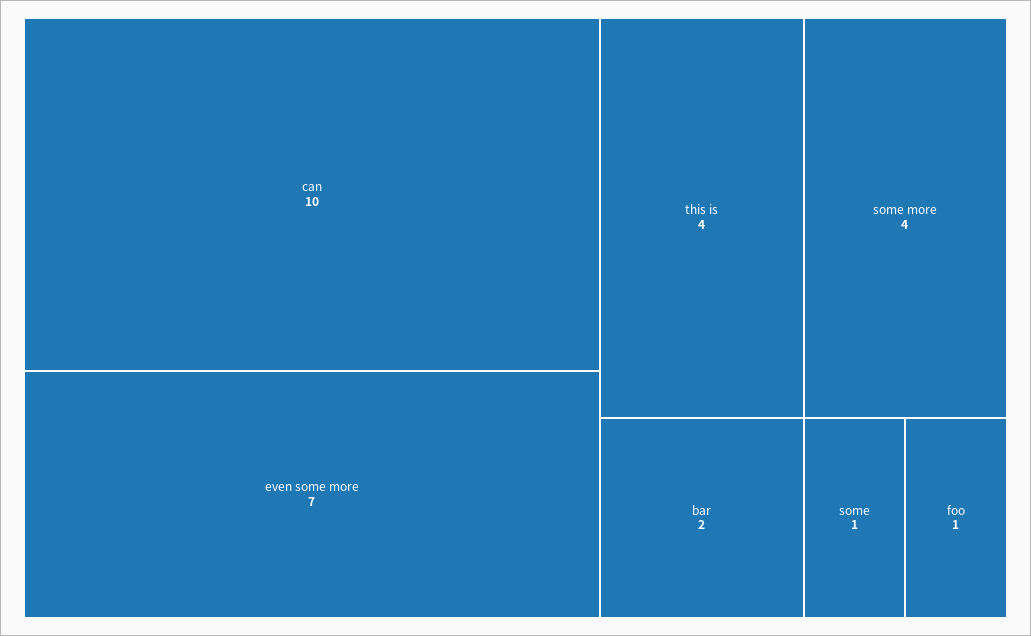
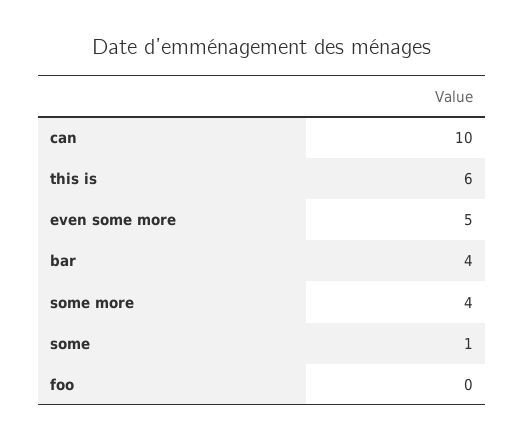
even some more: 7 -> 5
this is: 4 -> 6
bar: 2 -> 4
foo: 1 -> 0

